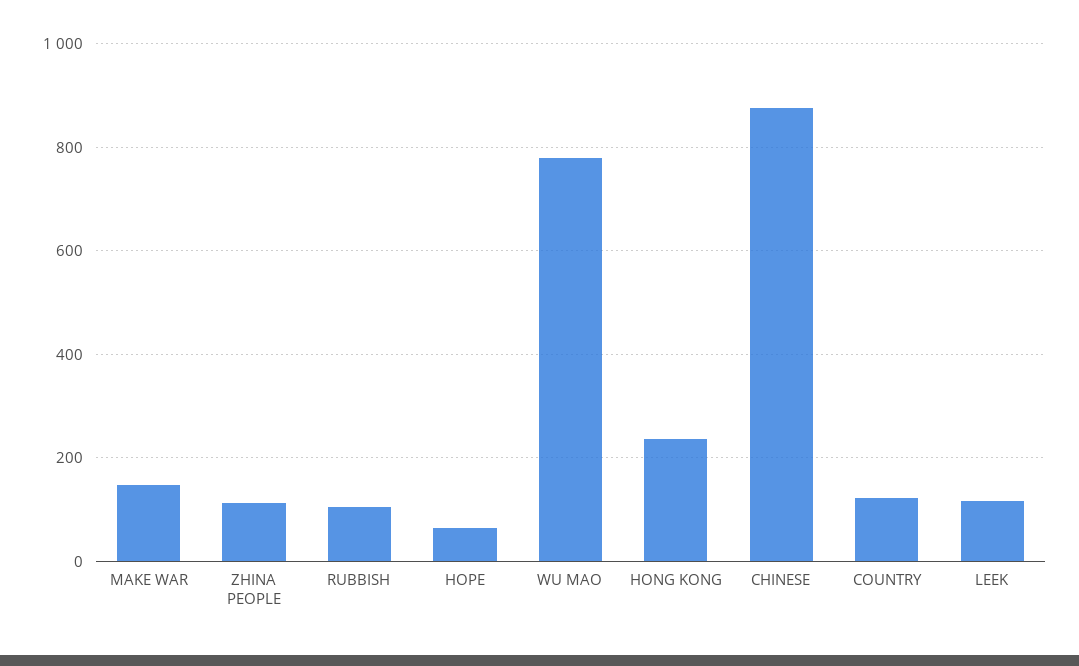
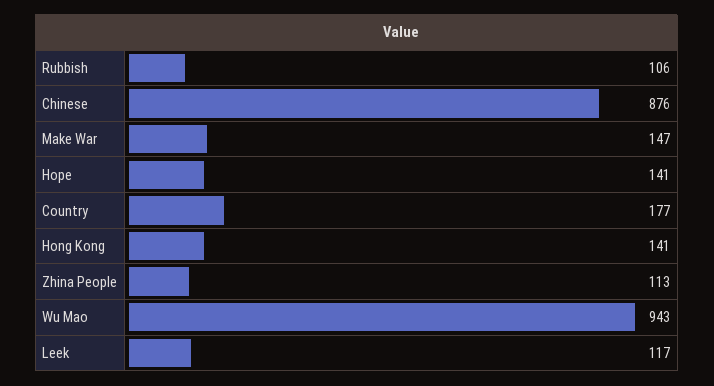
HOPE: 60 -> 141
WU MAO: 780 -> 943
HONG KONG: 240 -> 141
COUNTRY: 120 -> 177

